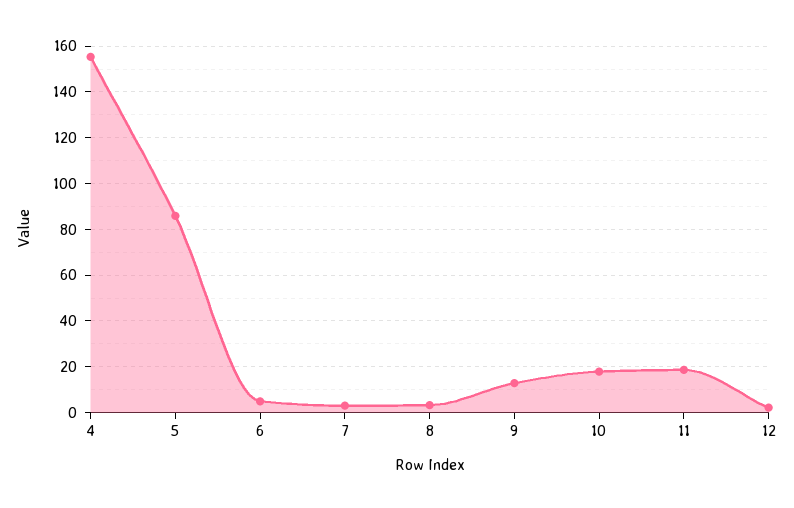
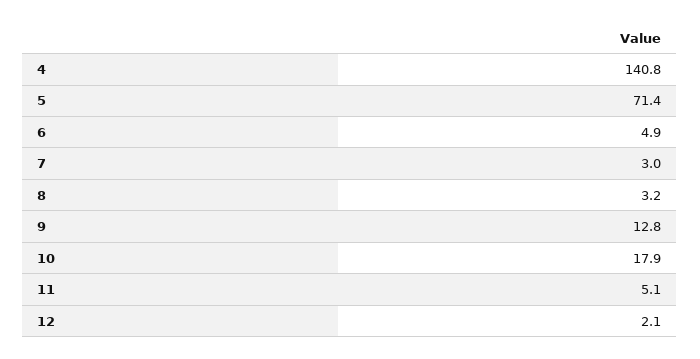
4: 155 -> 140.8
5: 85 -> 71.4
11: 20 -> 5.1

